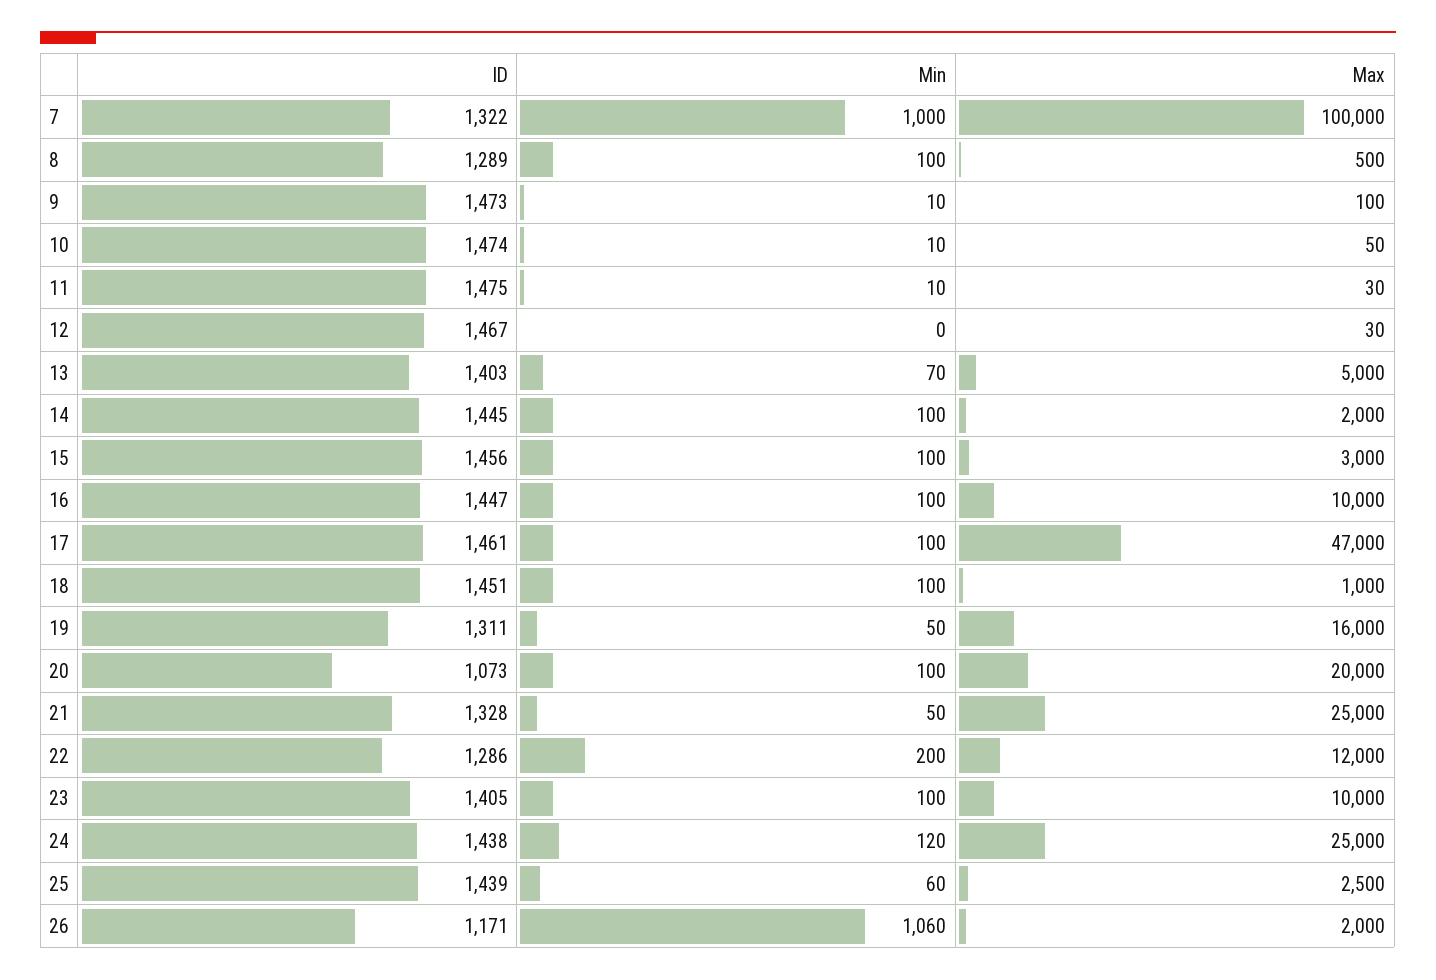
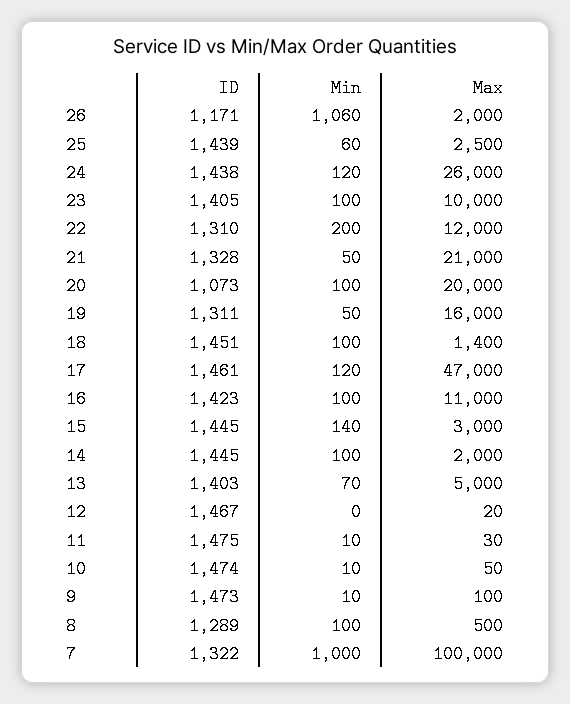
Max, 12: 30 -> 20
ID, 15: 1456 -> 1445
Min, 15: 100 -> 140
ID, 16: 1447 -> 1423
Max, 16: 10000 -> 11000
Min, 17: 100 -> 120
Max, 18: 1000 -> 1400
Max, 21: 25000 -> 21000
ID, 22: 1286 -> 1310
Max, 24: 25000 -> 26000

